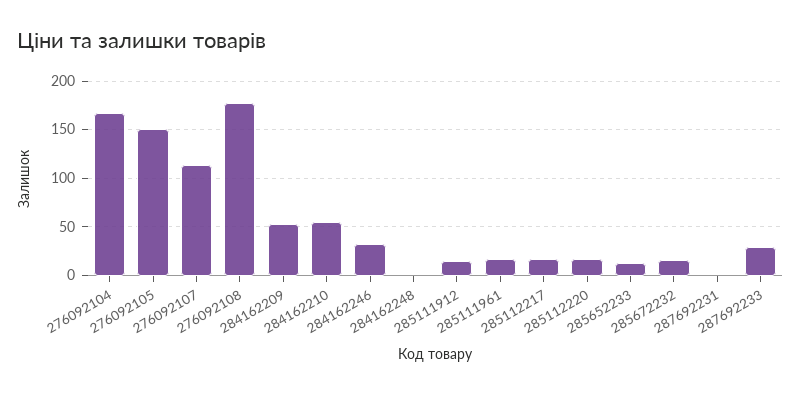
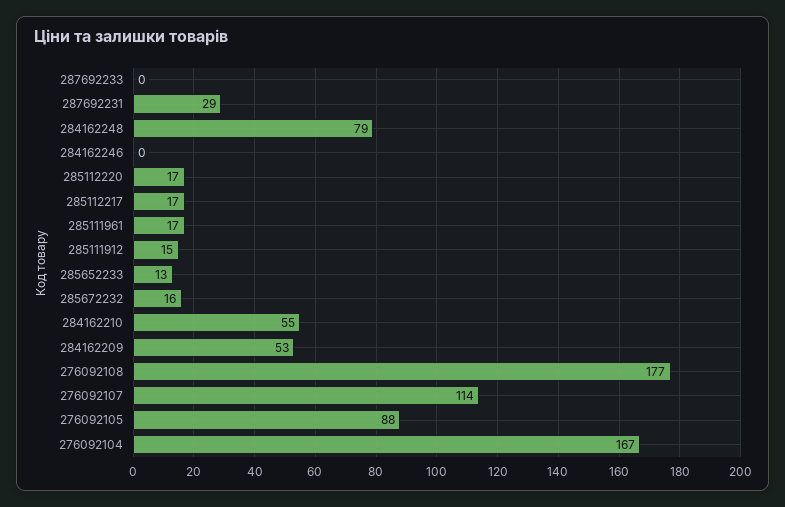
276092105: 150 -> 88
284162246: 30 -> 0
284162248: 0 -> 79
287692231: 0 -> 29
287692233: 30 -> 0

